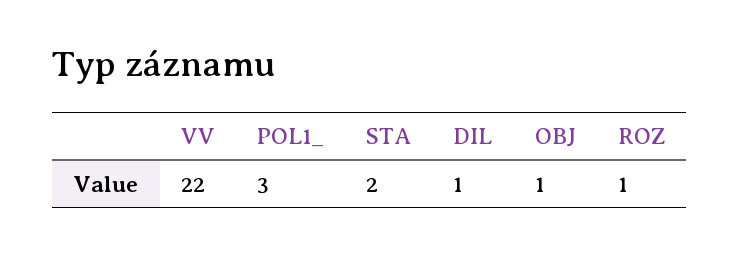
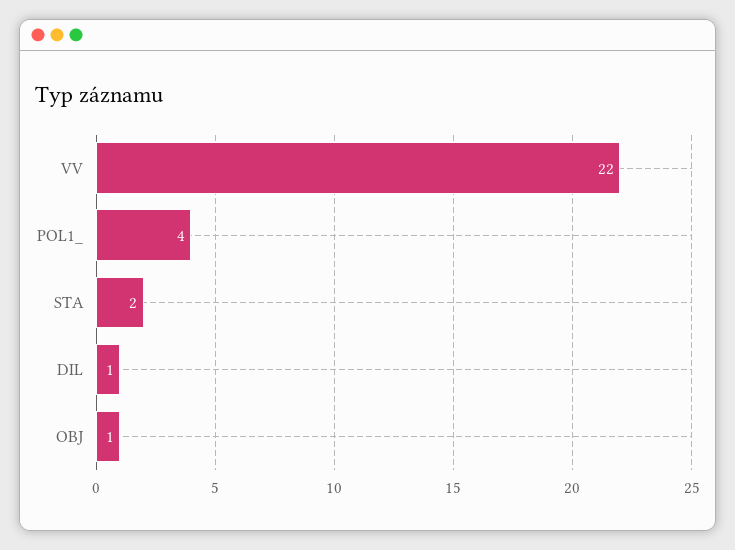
POL1_: 3 -> 4
ROZ: 1 -> none

